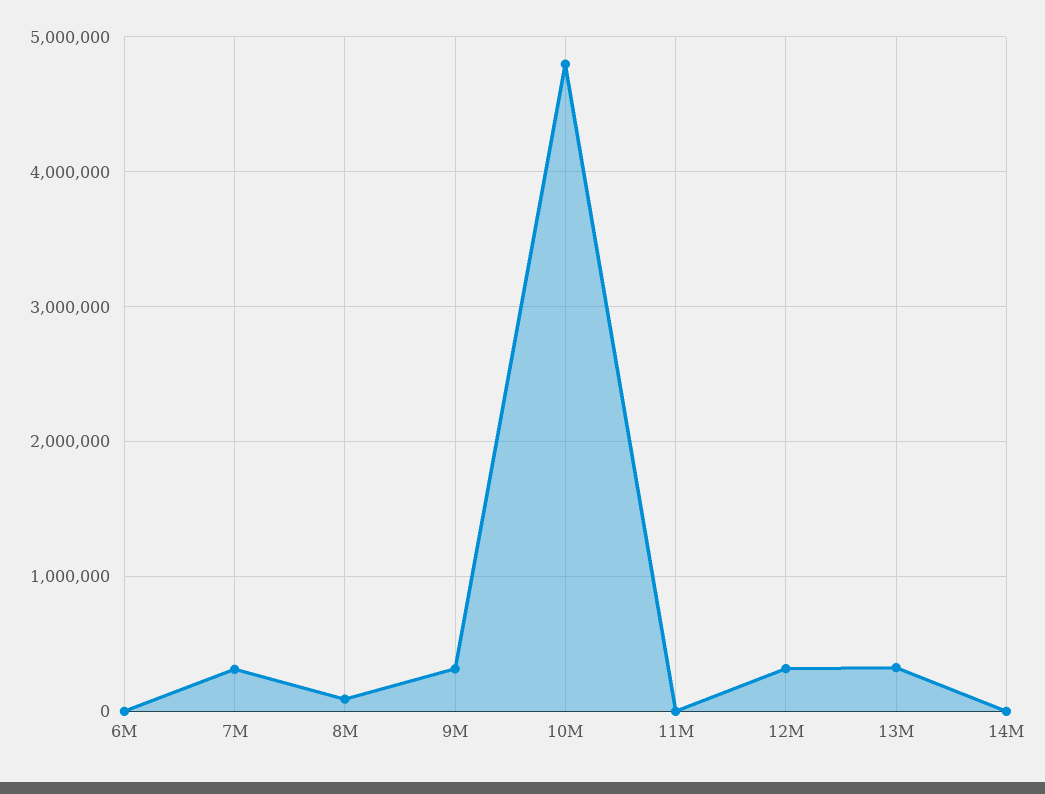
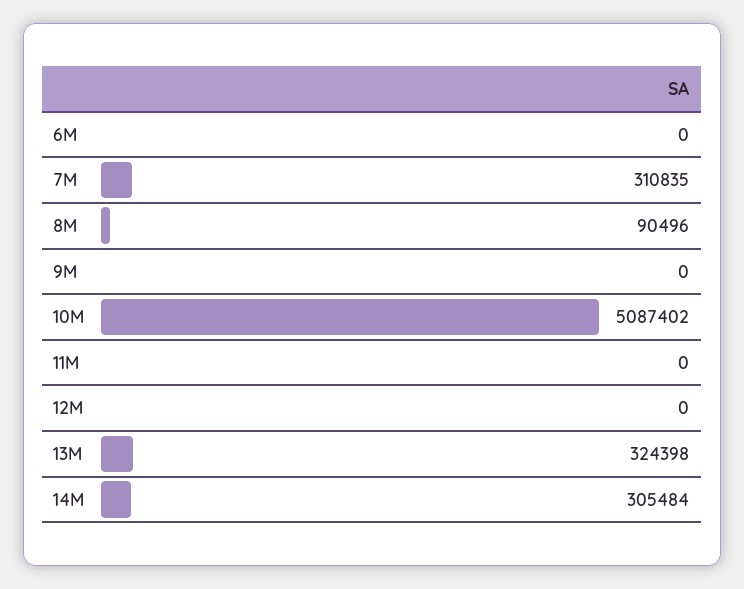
9M: 300000 -> 0
10M: 4800000 -> 5087402
12M: 300000 -> 0
14M: 0 -> 305484

